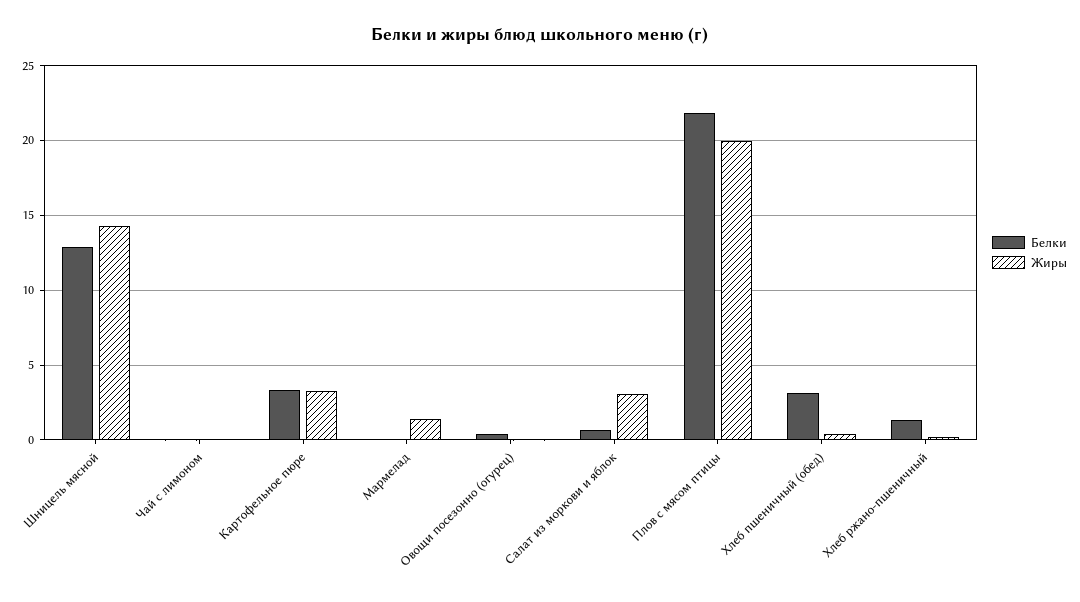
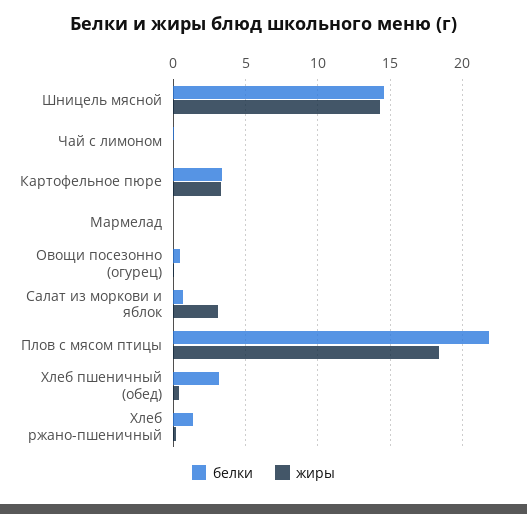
Белки, Шницель мясной: 13 -> 14.5
Жиры, Мармелад: 1.5 -> 0
Жиры, Плов с мясом птицы: 20 -> 18.5

